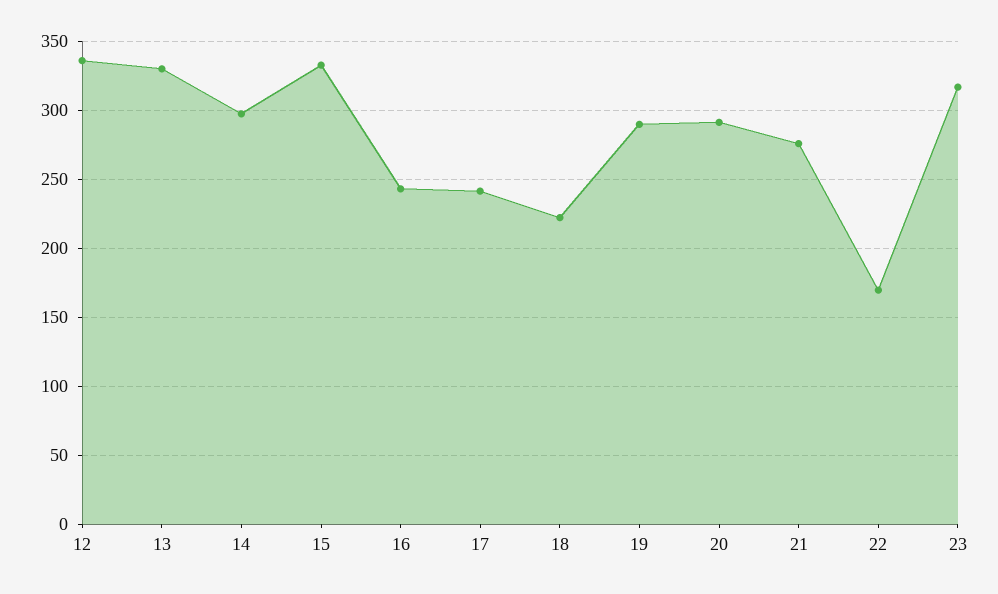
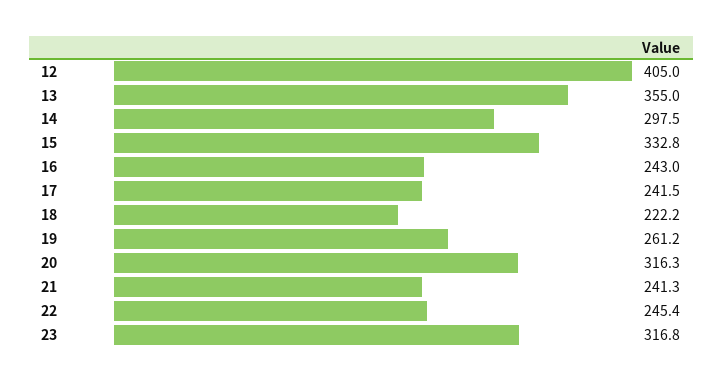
12: 335 -> 405
13: 330 -> 355
19: 290 -> 261.2
20: 290 -> 316.3
21: 275 -> 241.3
22: 170 -> 245.4

